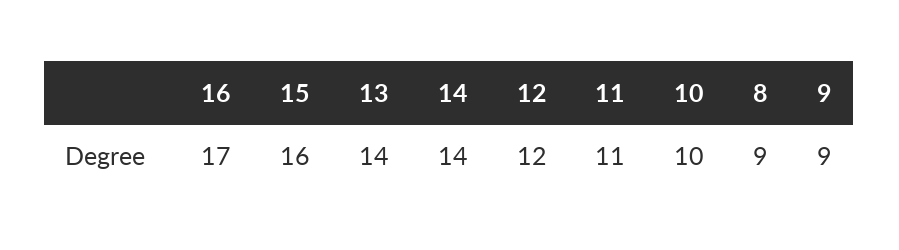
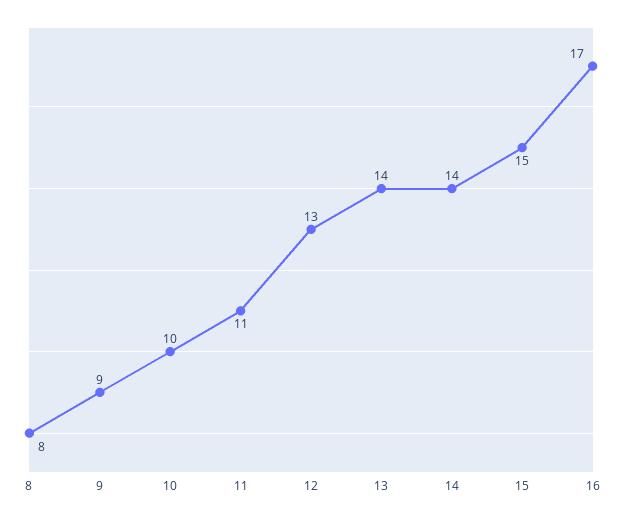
15: 16 -> 15
12: 12 -> 13
8: 9 -> 8

